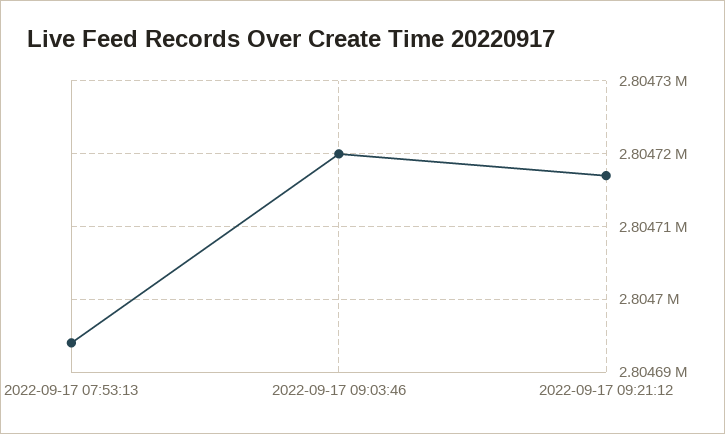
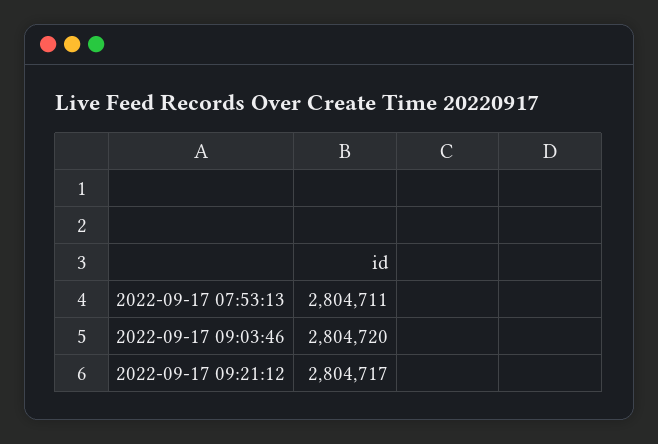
2022-09-17 07:53:13: 2804694 -> 2804711

